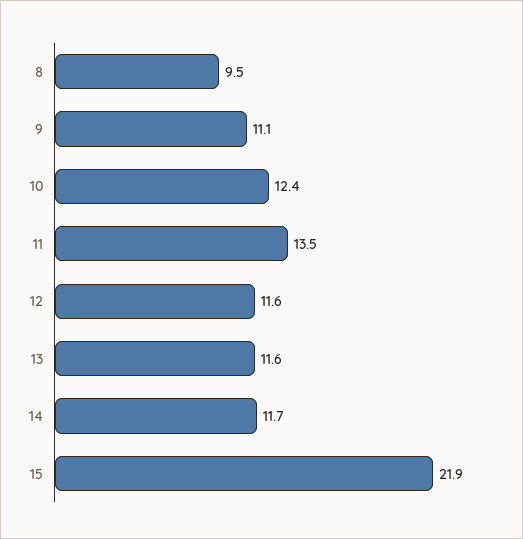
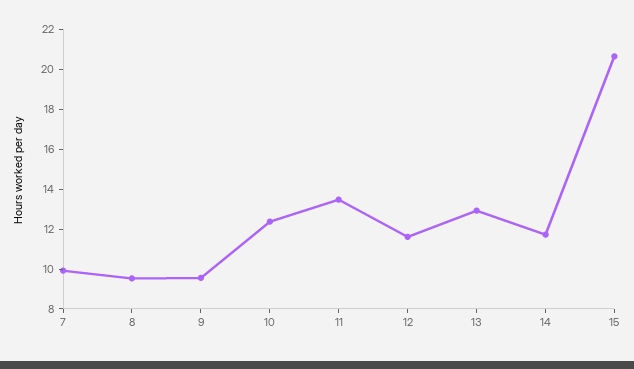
9: 11.1 -> 9.5
13: 11.6 -> 13
15: 21.9 -> 20.5
7: none -> 10

